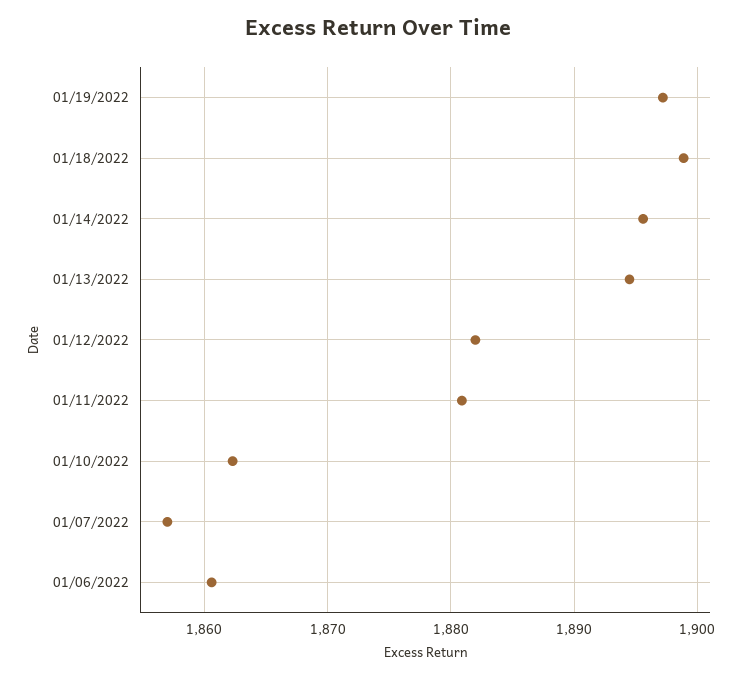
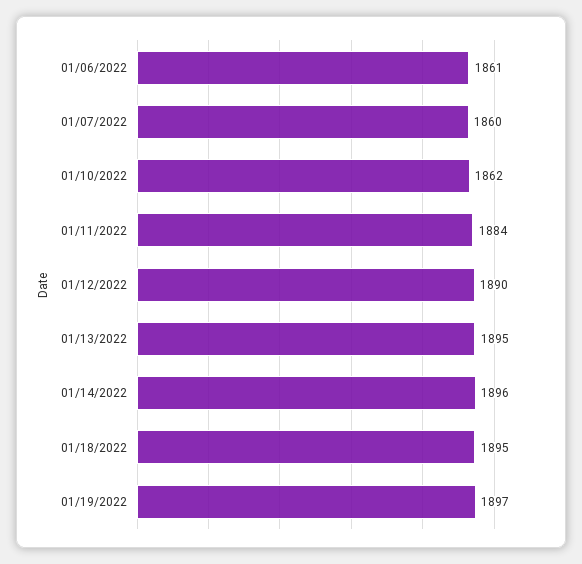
01/18/2022: 1899 -> 1895
01/12/2022: 1882 -> 1890
01/11/2022: 1881 -> 1884
01/07/2022: 1857 -> 1860

